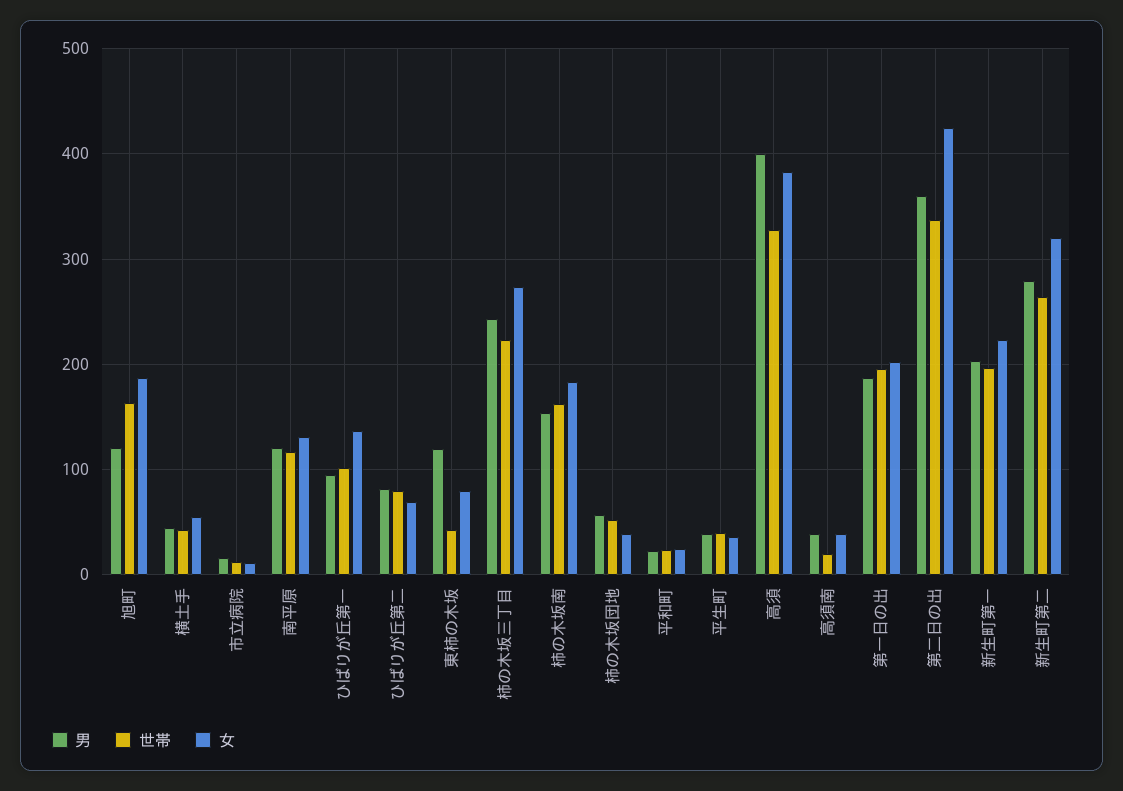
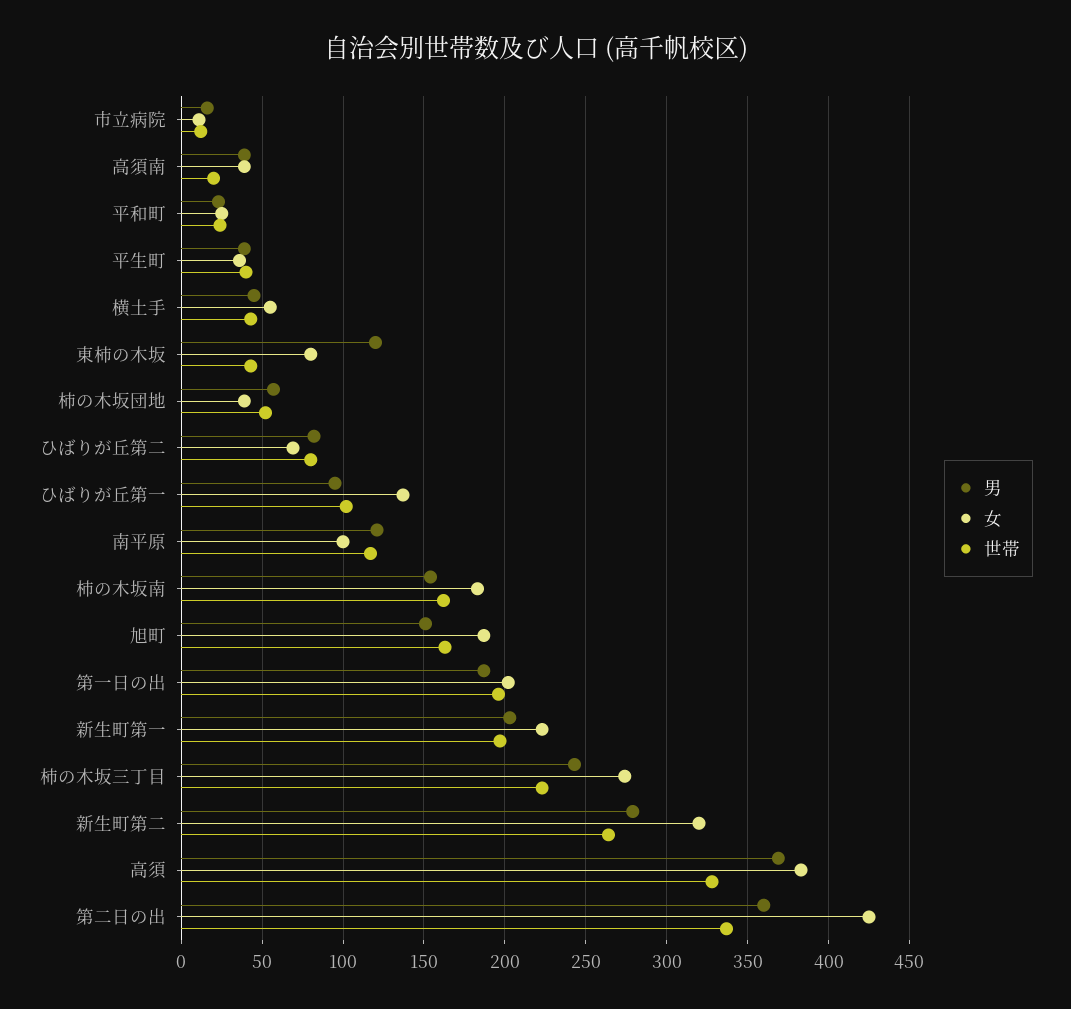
男, 旭町: 120 -> 150
女, 南平原: 130 -> 100
男, 高須: 400 -> 370

